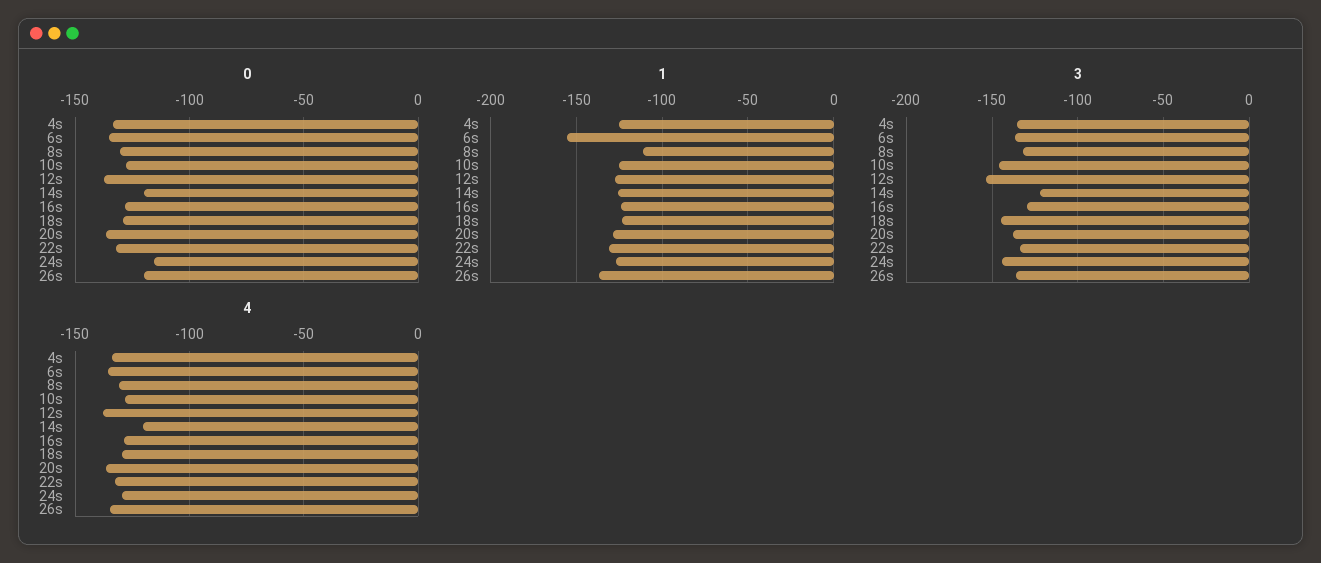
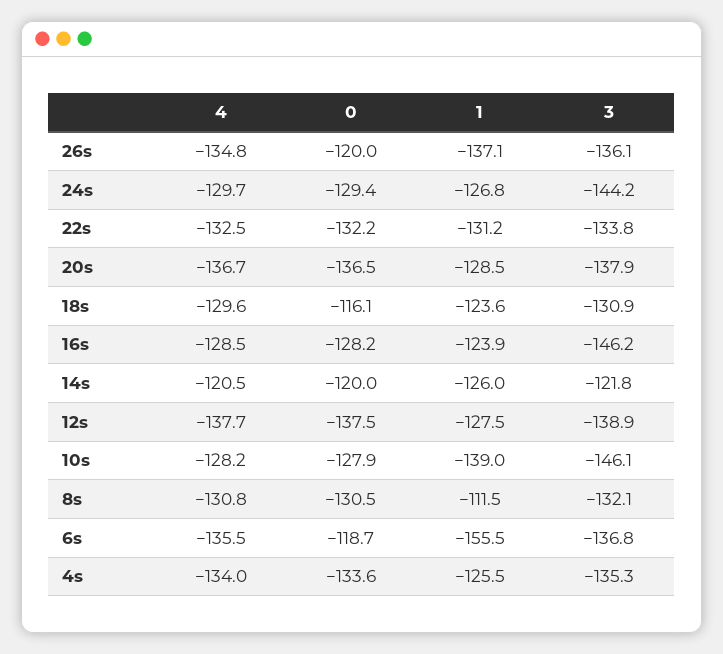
0, 6s: -135 -> -118.7
0, 18s: -130 -> -116.1
0, 24s: -115 -> -129.4
1, 10s: -125 -> -139
3, 12s: -155 -> -138.9
3, 16s: -130 -> -146.2
3, 18s: -145 -> -130.9

